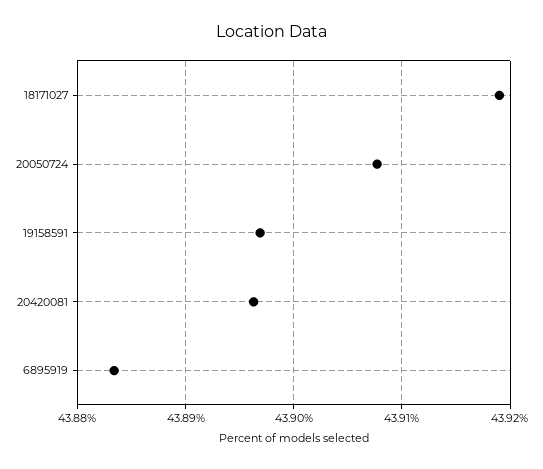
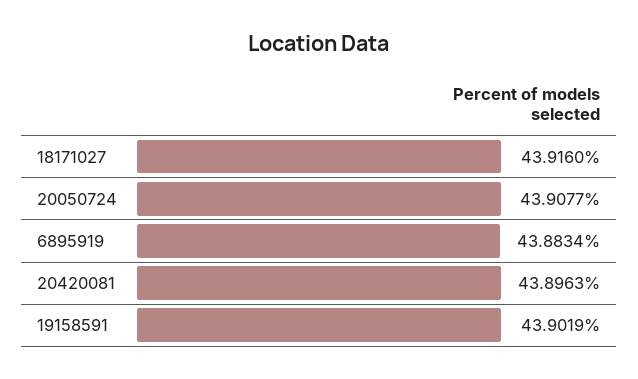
18171027: 43.919 -> 43.916
19158591: 43.897 -> 43.9019

